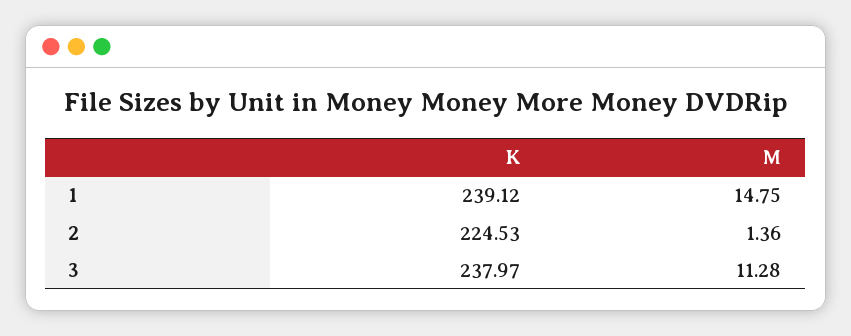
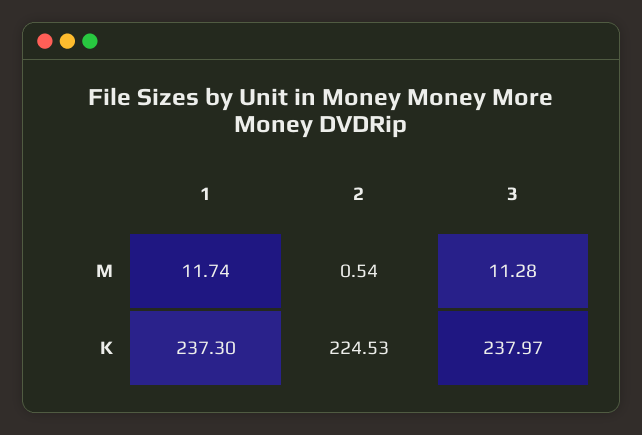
K, 1: 239.12 -> 237.3
M, 1: 14.75 -> 11.74
M, 2: 1.36 -> 0.54

